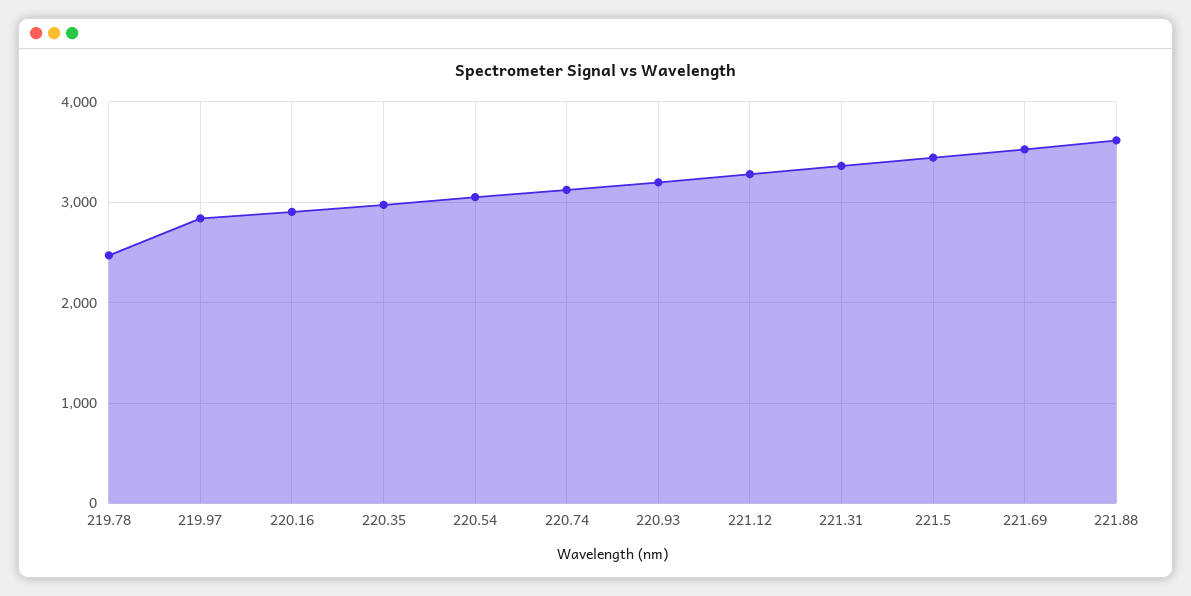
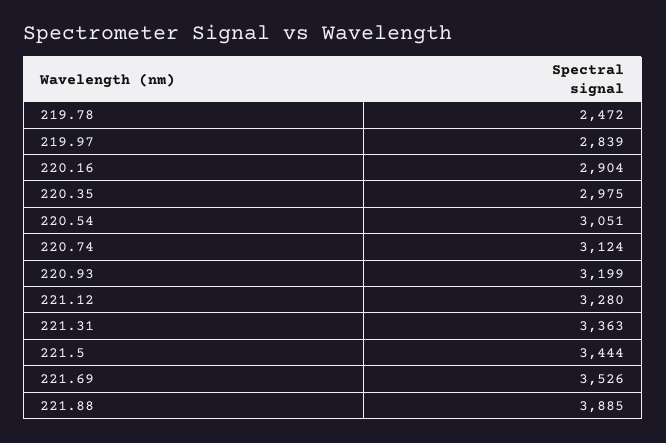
221.88: 3600 -> 3885

